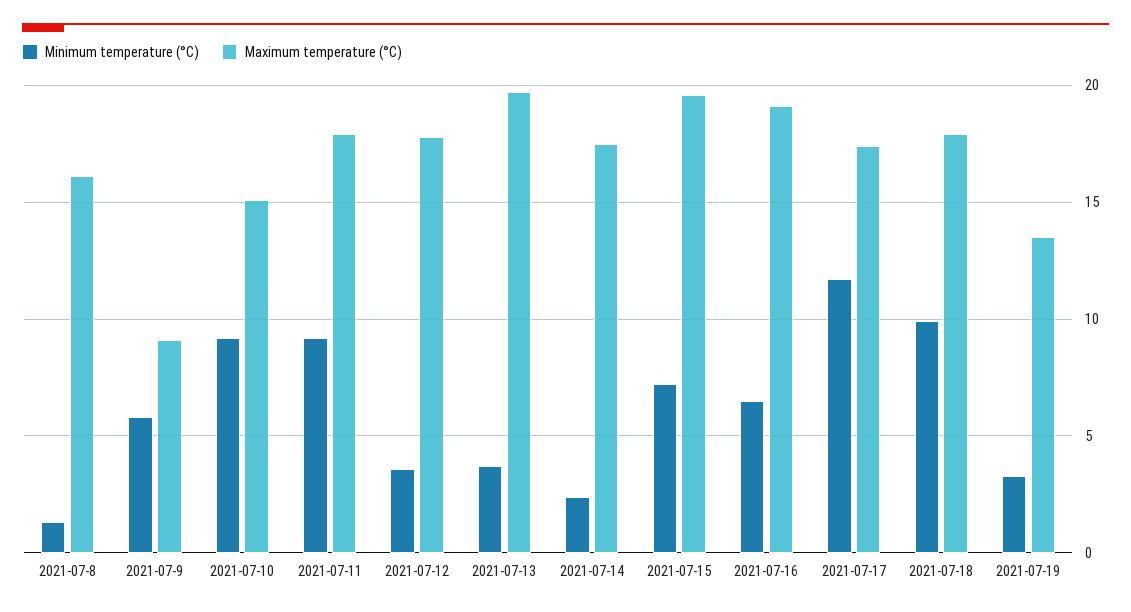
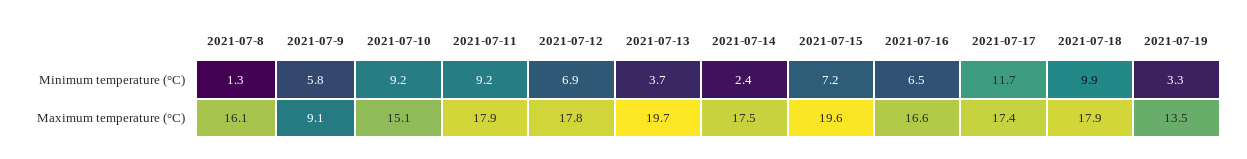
Minimum temperature (°C), 2021-07-12: 3.5 -> 6.9
Maximum temperature (°C), 2021-07-16: 19 -> 16.6

